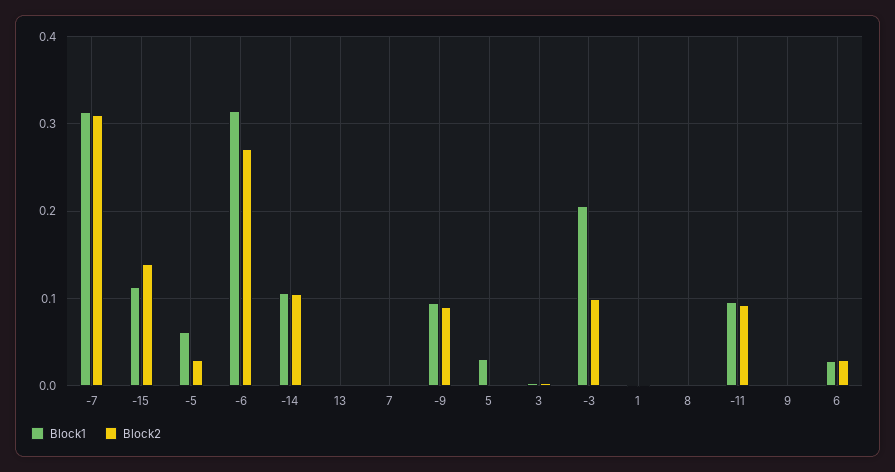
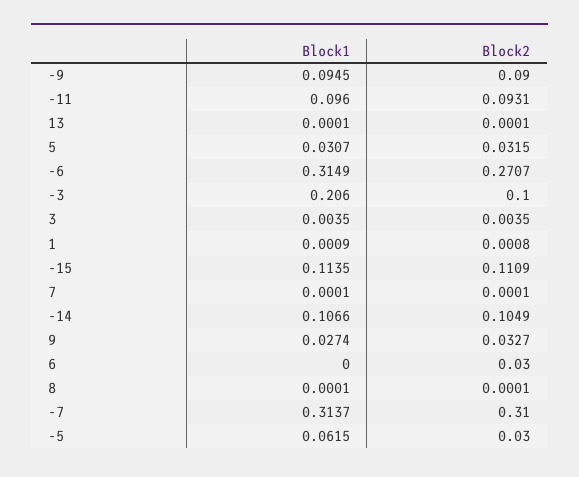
Block2, -15: 0.14 -> 0.1109
Block2, 5: 0 -> 0.0315
Block1, 9: 0 -> 0.0274
Block2, 9: 0 -> 0.0327
Block1, 6: 0.03 -> 0

